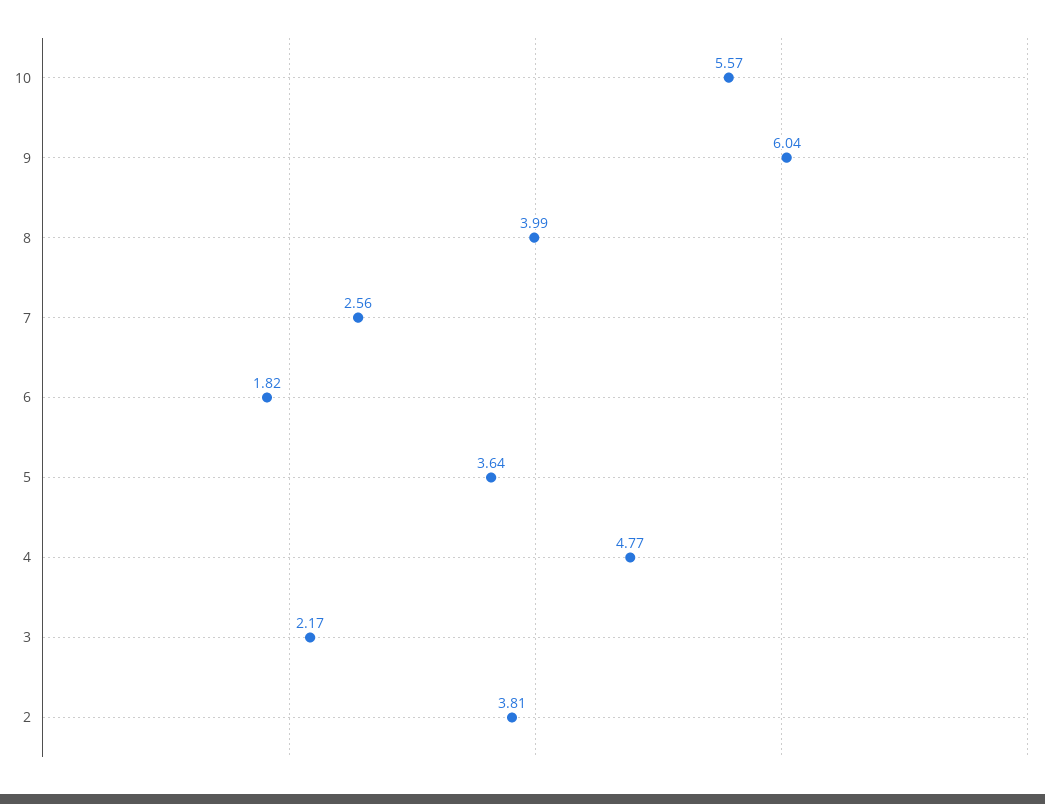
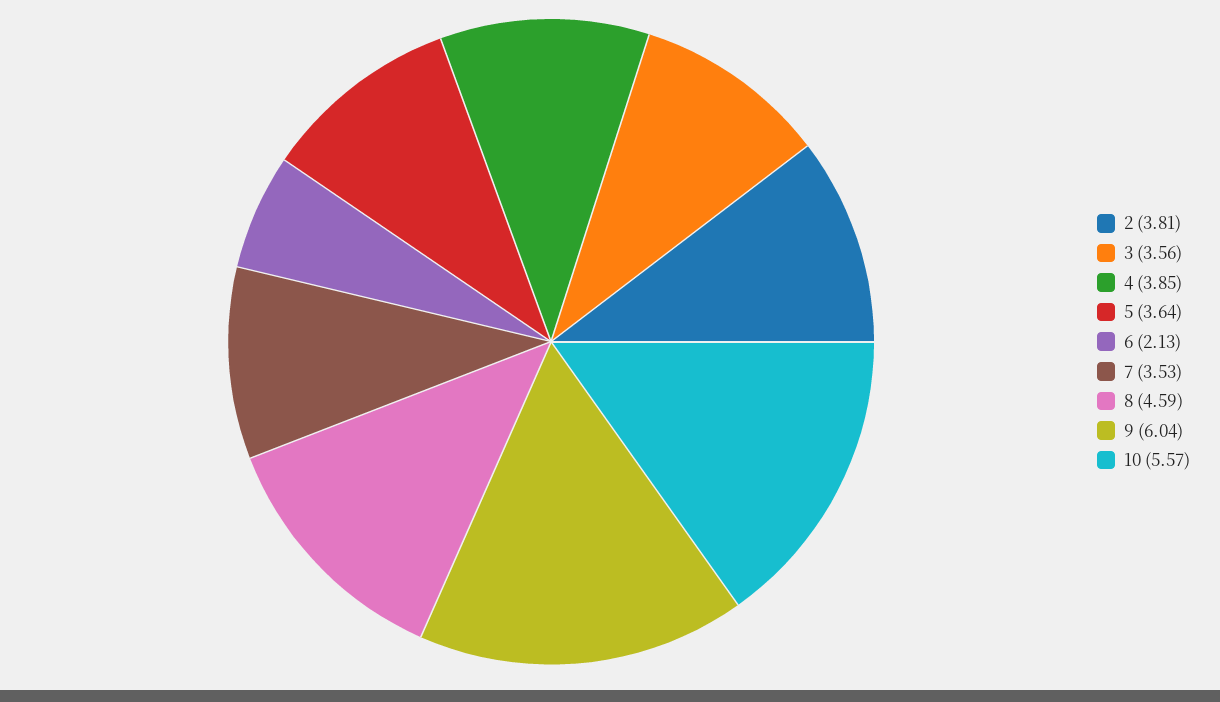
8: 3.99 -> 4.59
7: 2.56 -> 3.53
6: 1.82 -> 2.13
4: 4.77 -> 3.85
3: 2.17 -> 3.56

